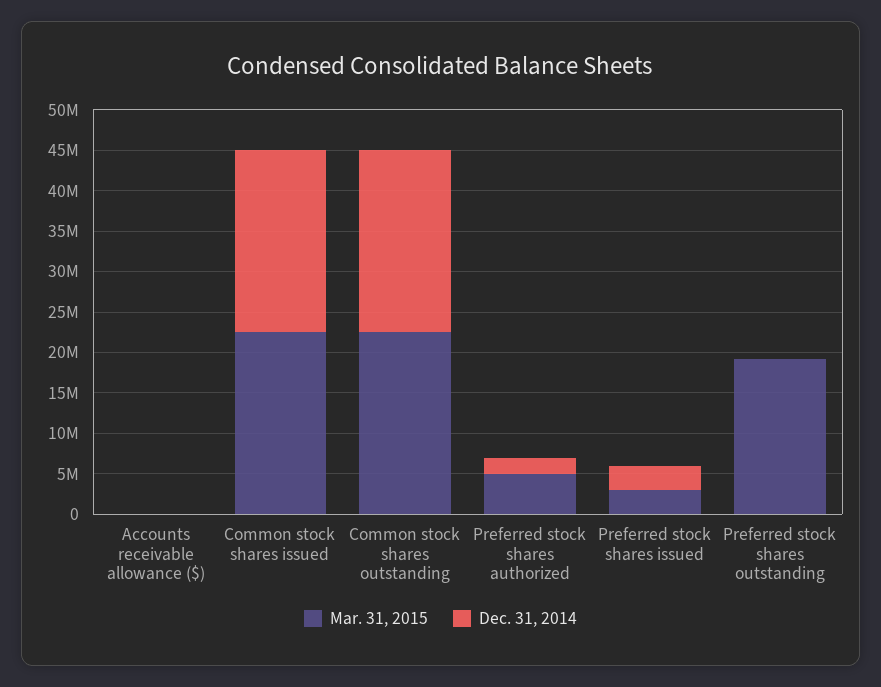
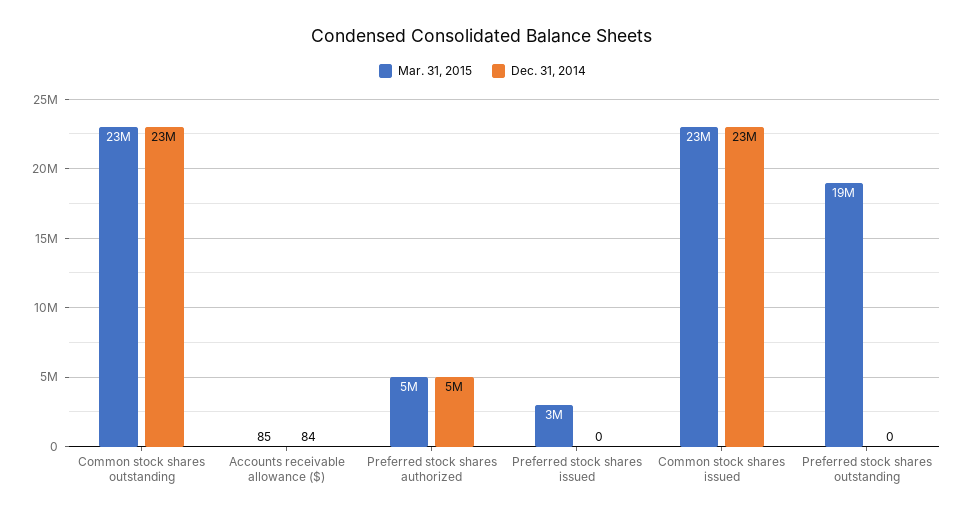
Dec. 31, 2014, Preferred stock shares authorized: 2000000 -> 5000000
Dec. 31, 2014, Preferred stock shares issued: 3000000 -> 0

